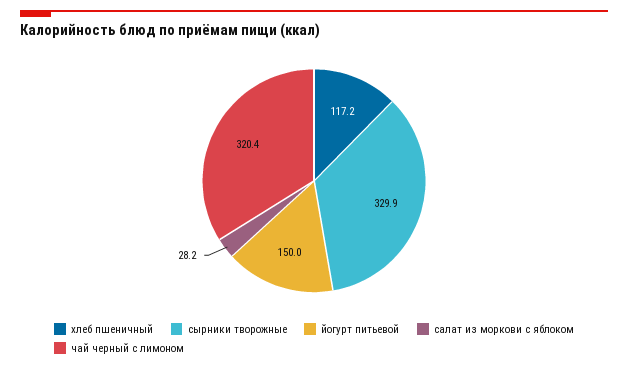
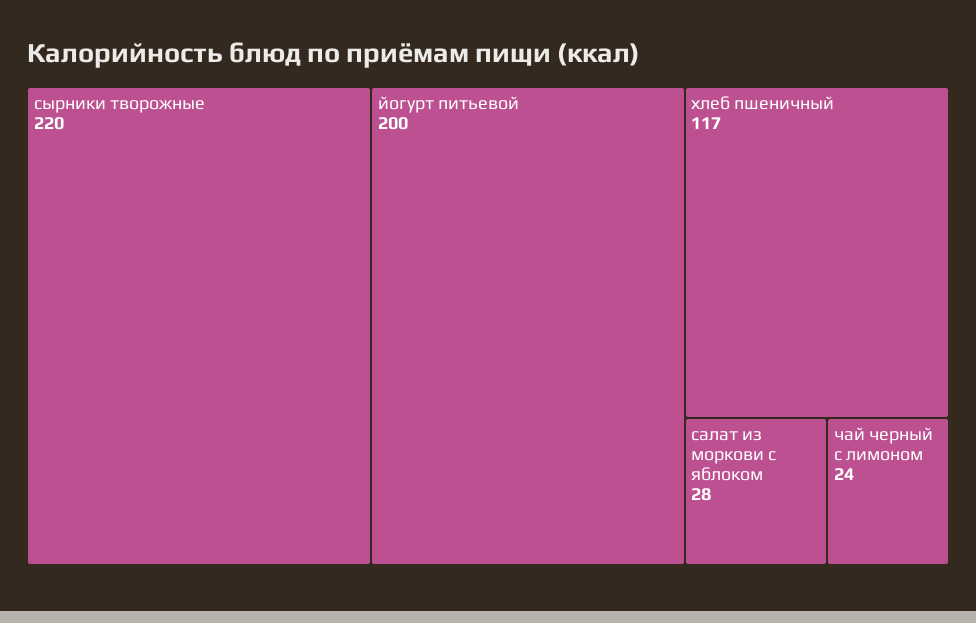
сырники творожные: 329.9 -> 220
йогурт питьевой: 150 -> 200
чай черный с лимоном: 320.4 -> 24

